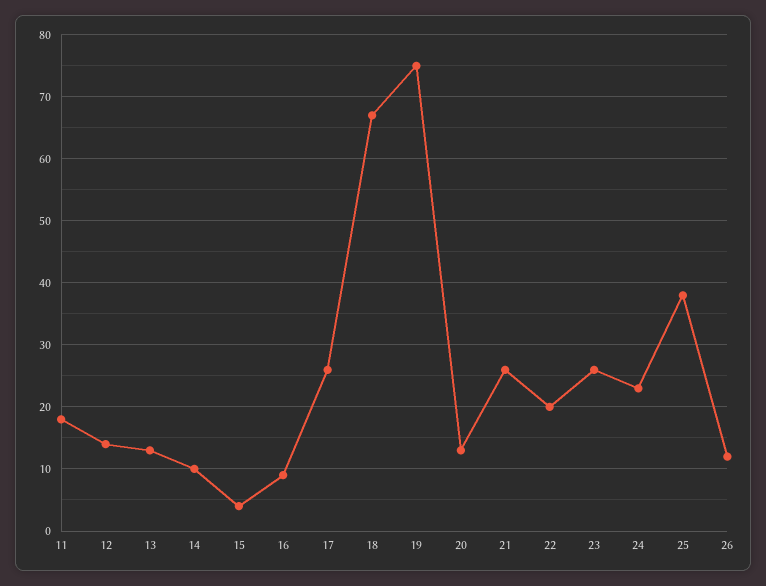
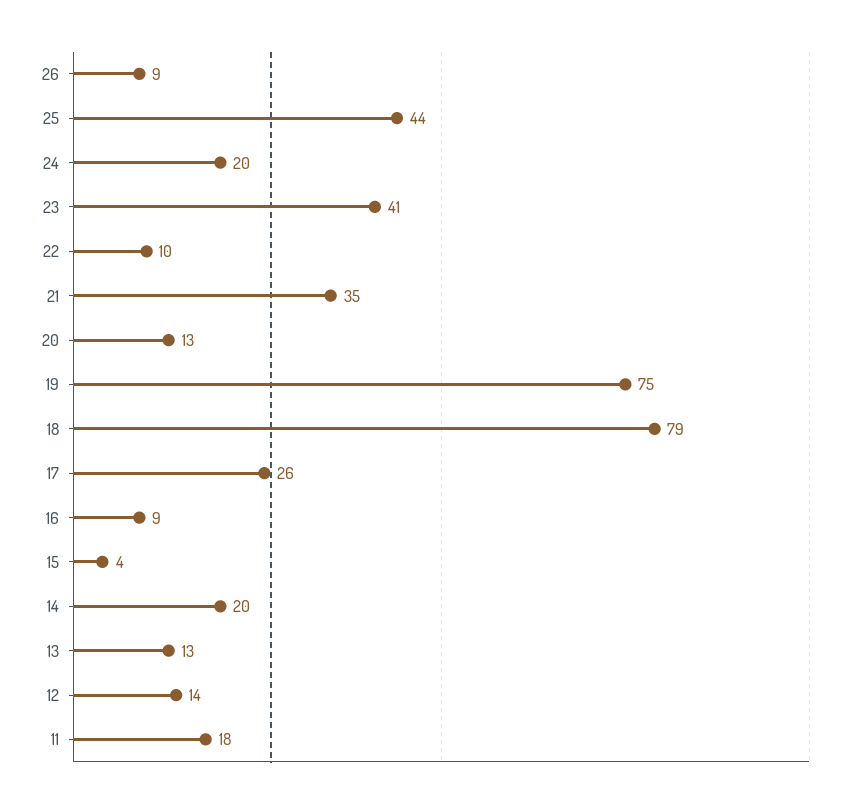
14: 10 -> 20
18: 67 -> 79
21: 26 -> 35
22: 20 -> 10
23: 26 -> 41
24: 23 -> 20
25: 38 -> 44
26: 12 -> 9

